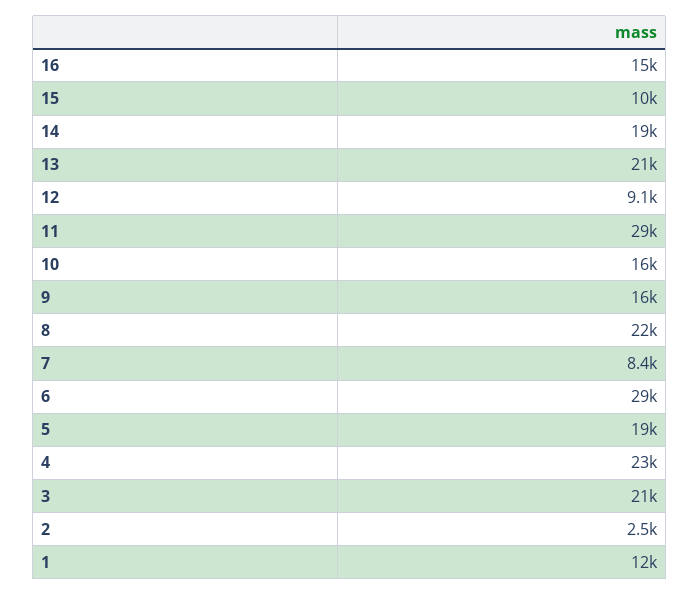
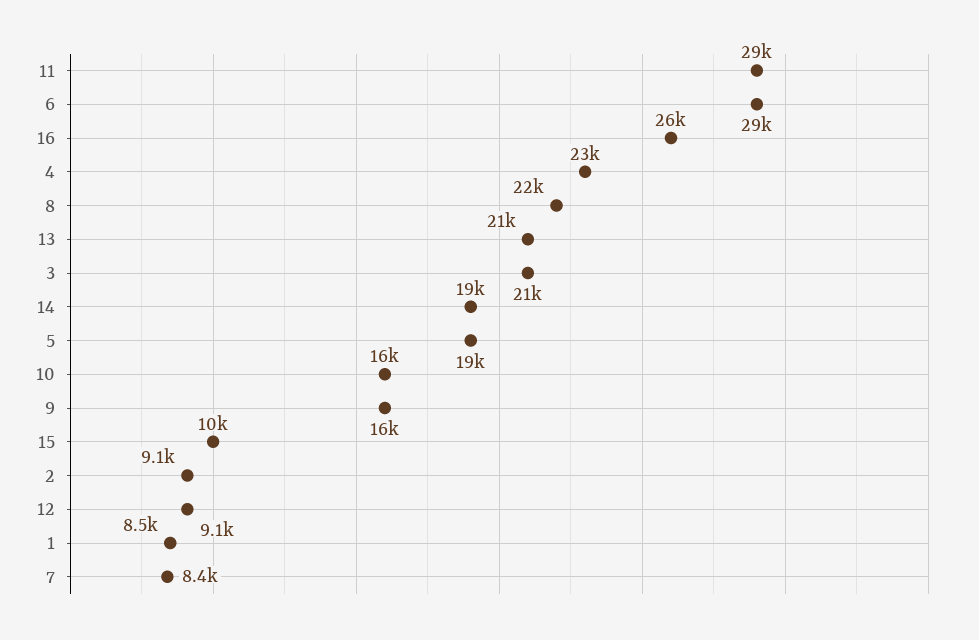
16: 15000 -> 26000
2: 2500 -> 9100
1: 12000 -> 8500

